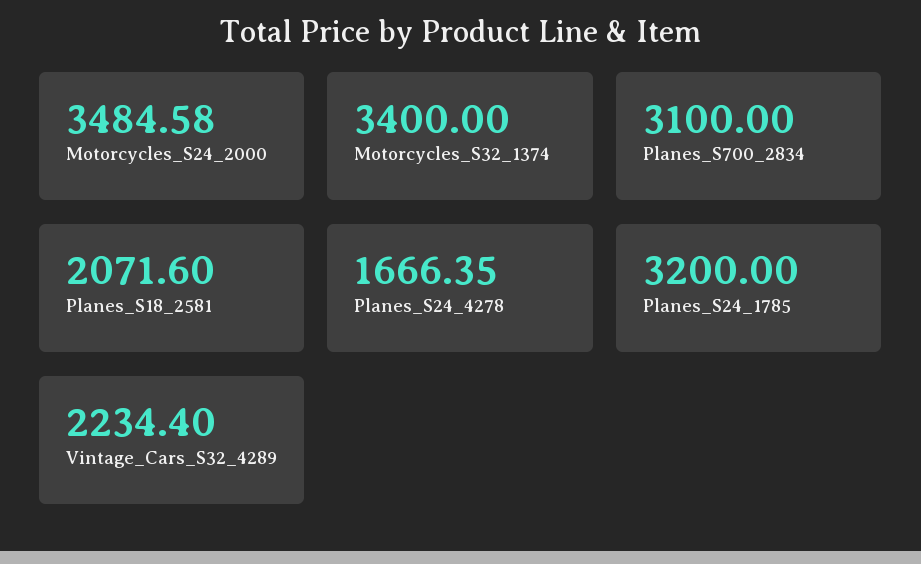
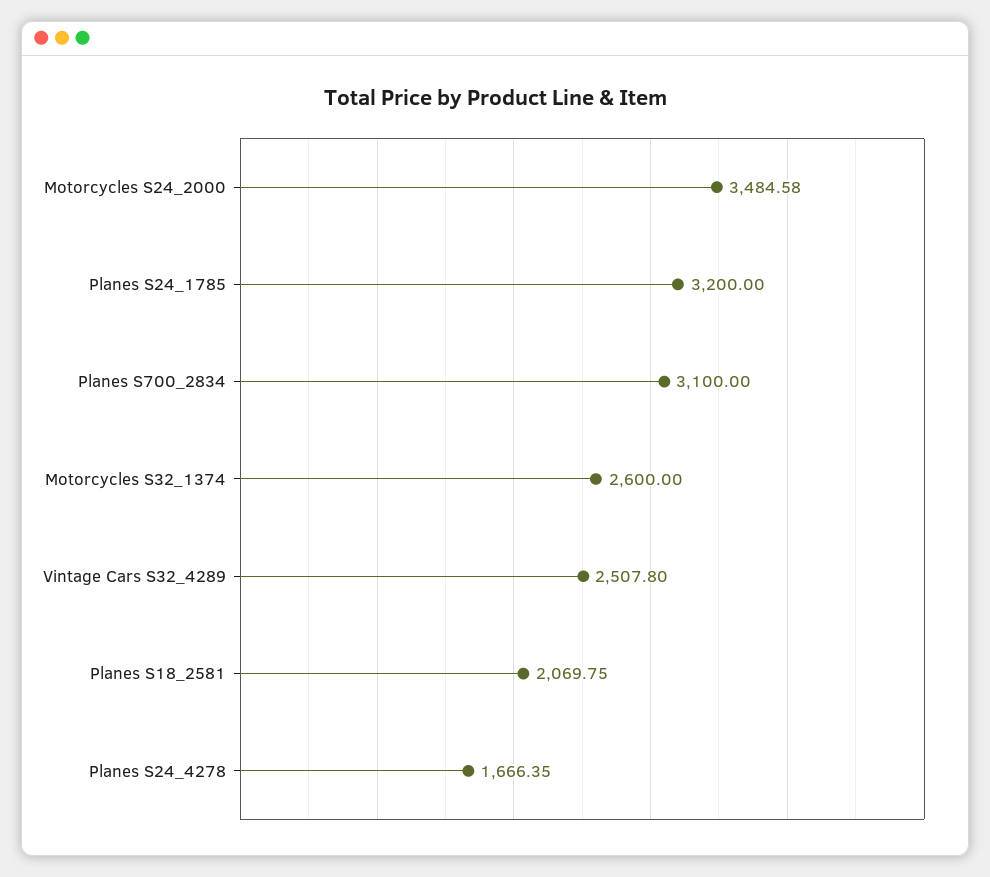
Motorcycles_S32_1374: 3400 -> 2600
Planes_S18_2581: 2071.6 -> 2069.75
Vintage_Cars_S32_4289: 2234.4 -> 2507.8

